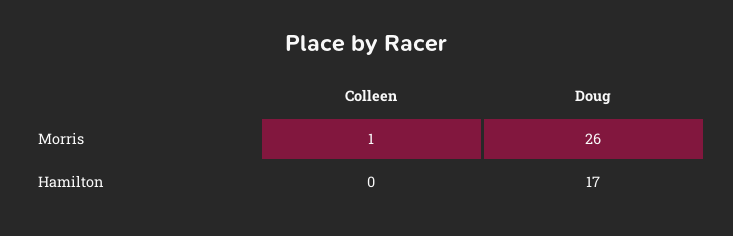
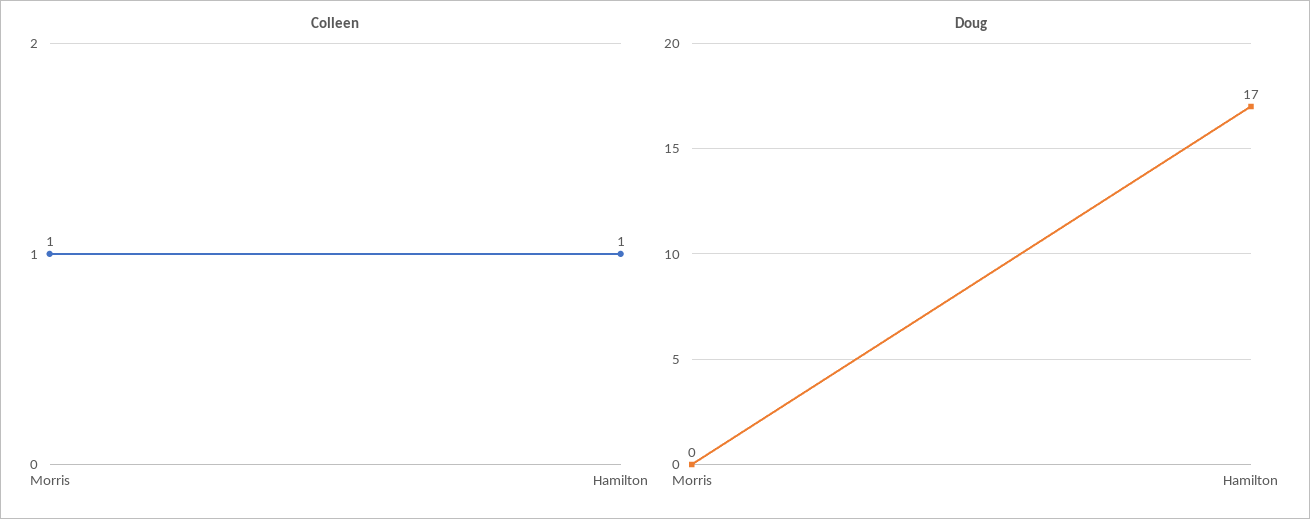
Doug, Morris: 26 -> 0
Colleen, Hamilton: 0 -> 1

